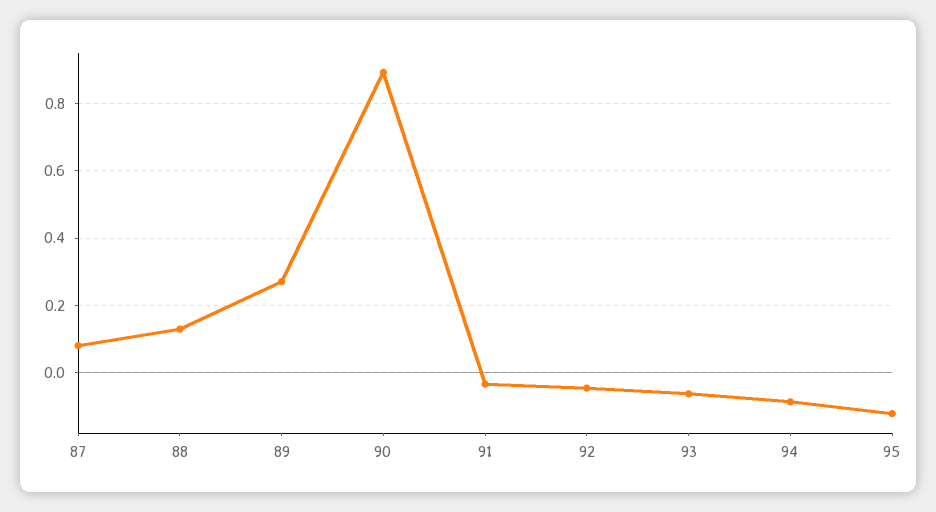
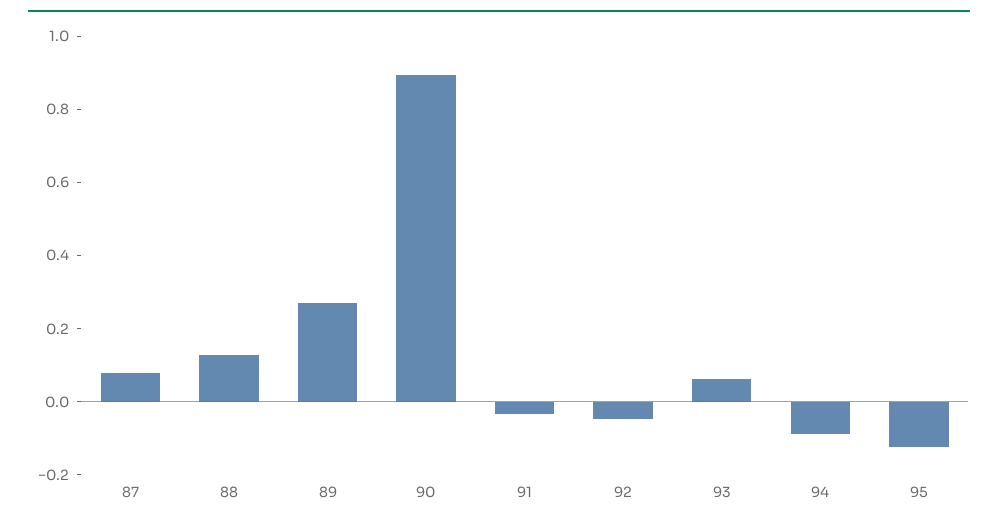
93: -0.06 -> 0.05

